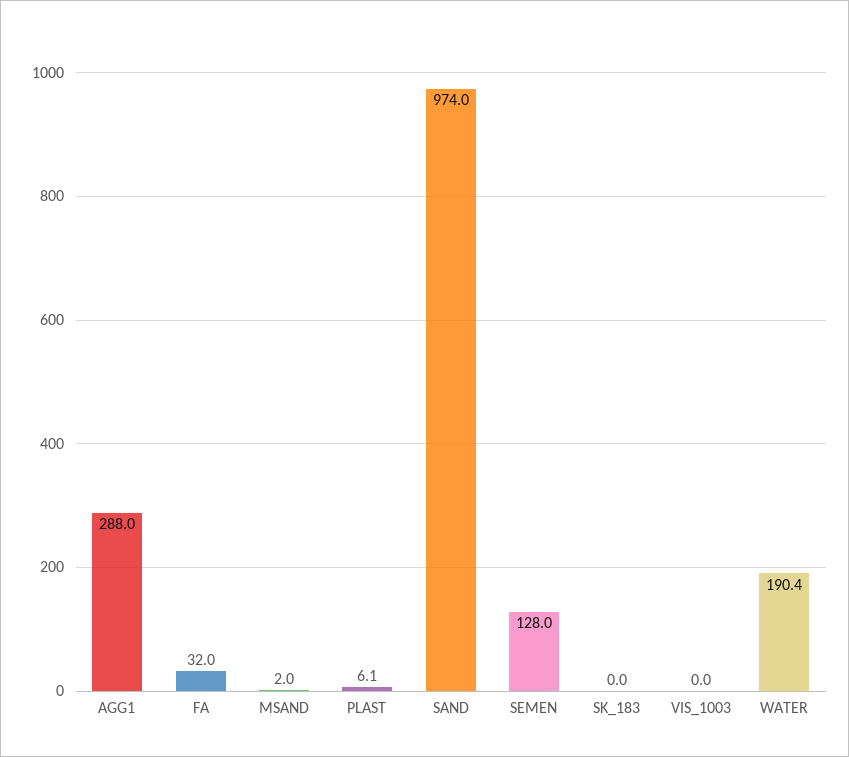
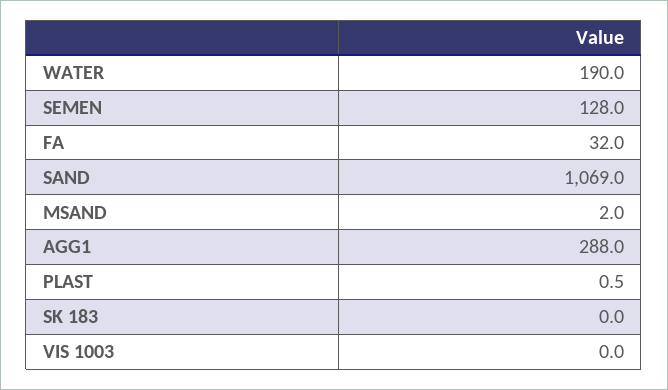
PLAST: 6.1 -> 0.5
SAND: 974 -> 1069
WATER: 190.4 -> 190

